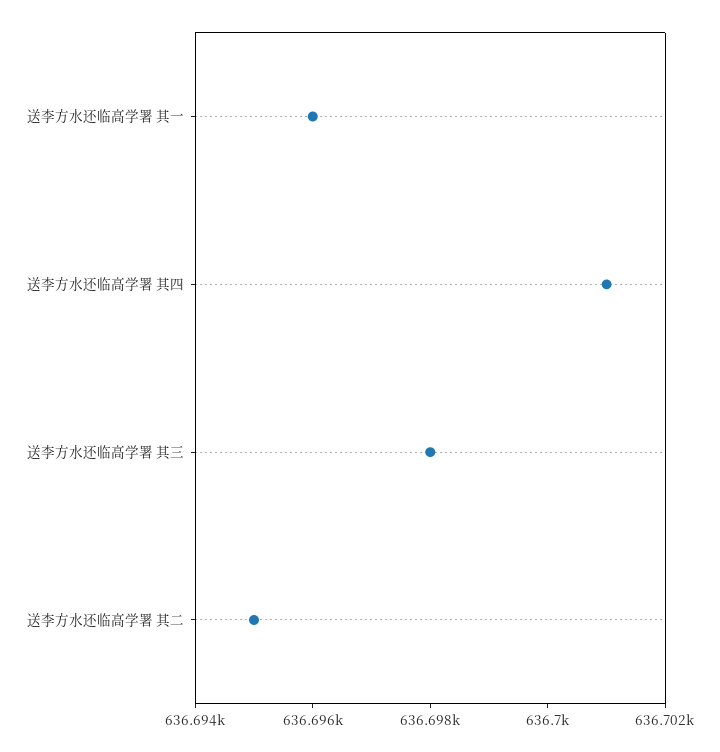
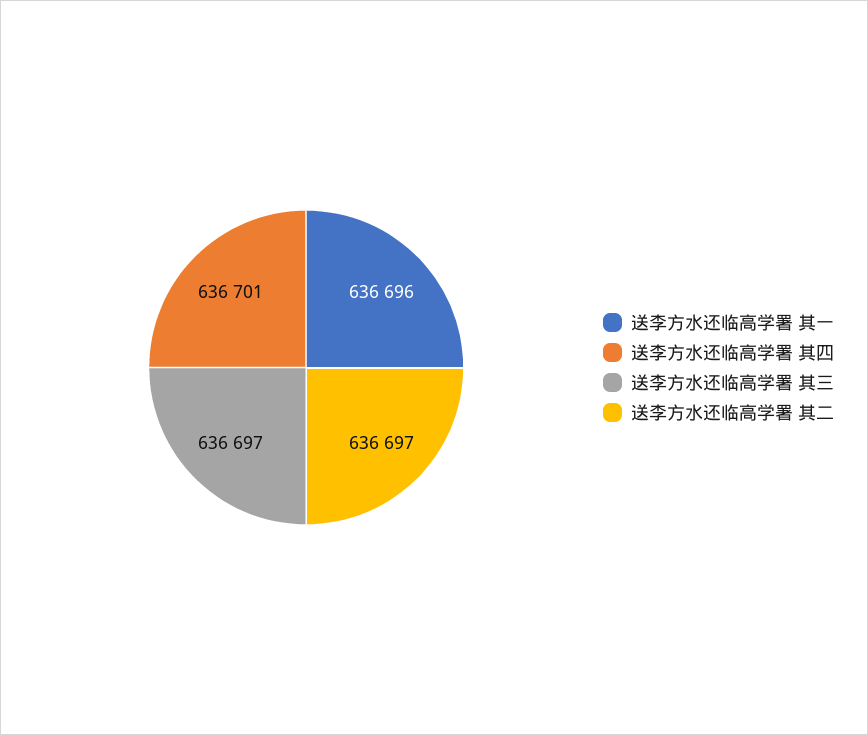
送李方水还临高学署 其三: 636698 -> 636697
送李方水还临高学署 其二: 636695 -> 636697

